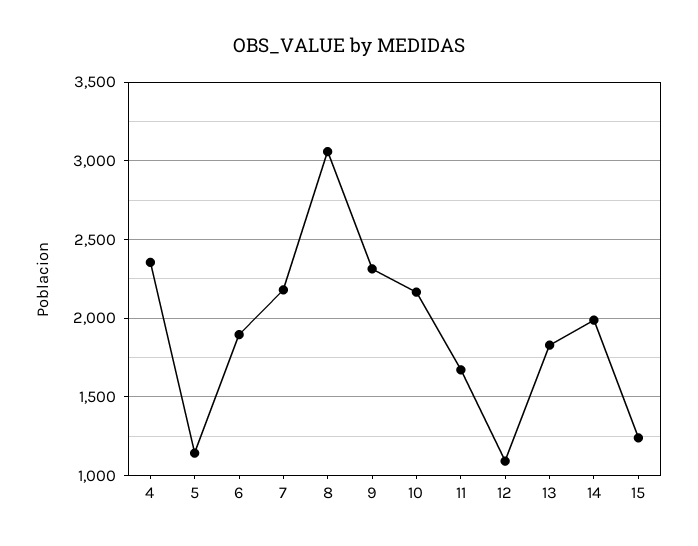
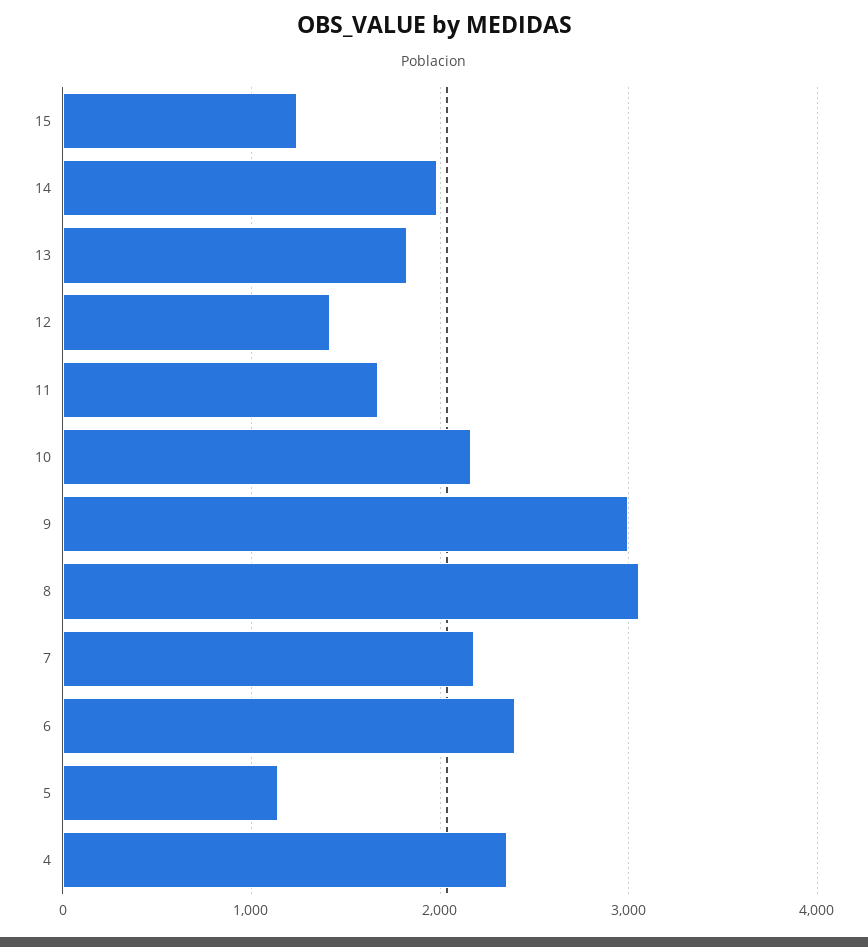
6: 1900 -> 2400
9: 2300 -> 3000
12: 1100 -> 1400

